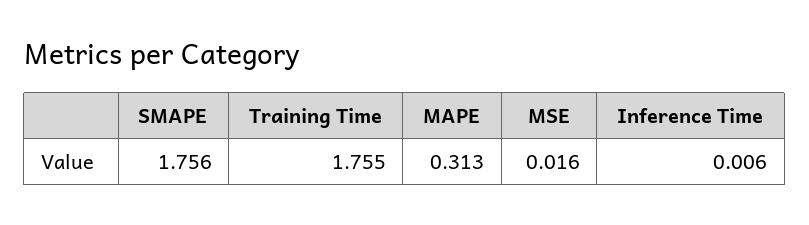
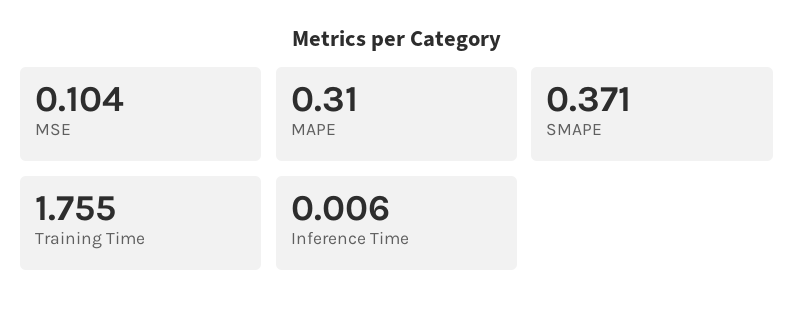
SMAPE: 1.756 -> 0.371
MAPE: 0.313 -> 0.31
MSE: 0.016 -> 0.104

